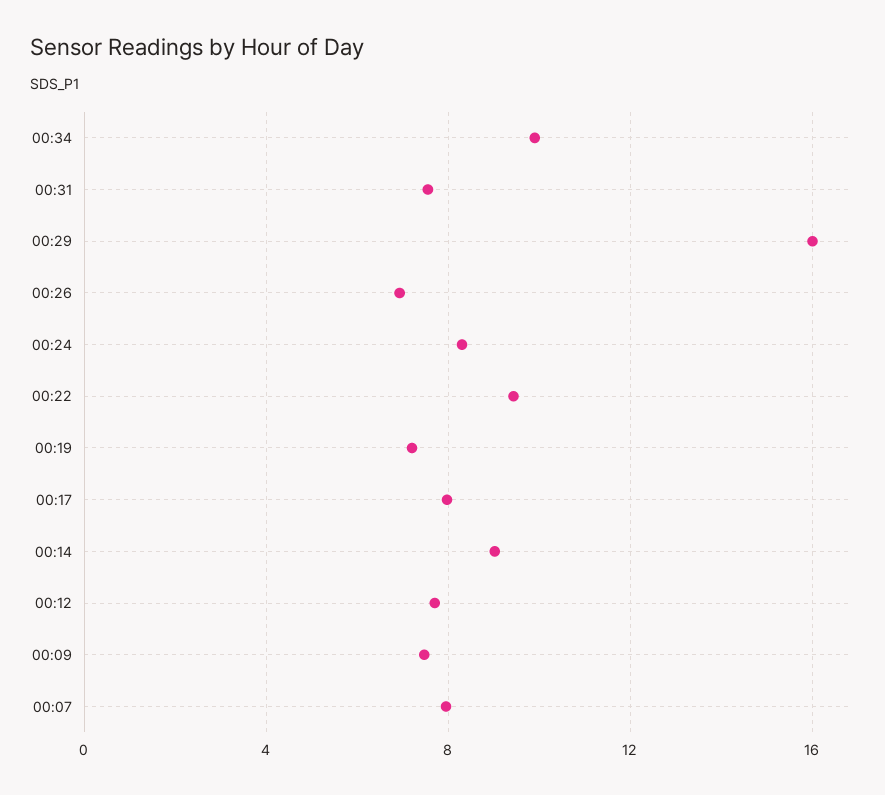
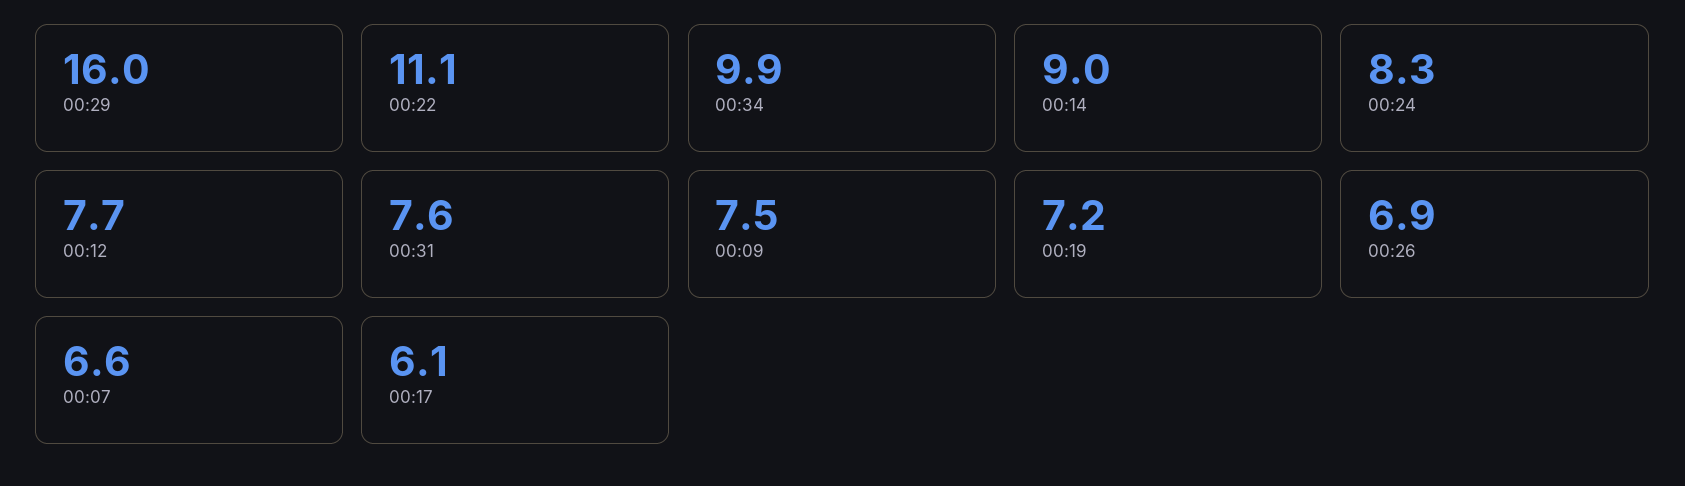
00:22: 9.5 -> 11.1
00:17: 8 -> 6.1
00:07: 8 -> 6.6

